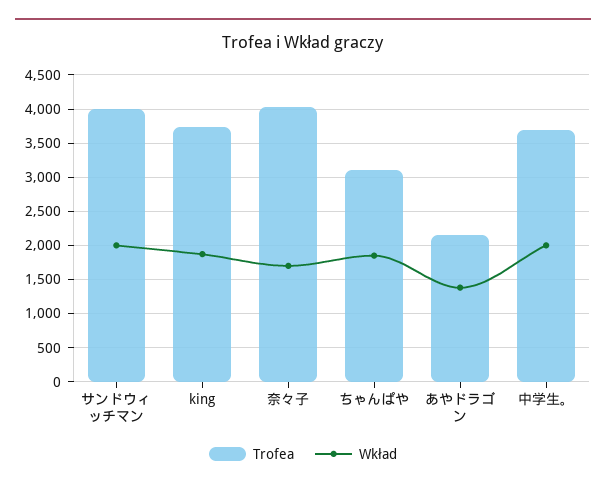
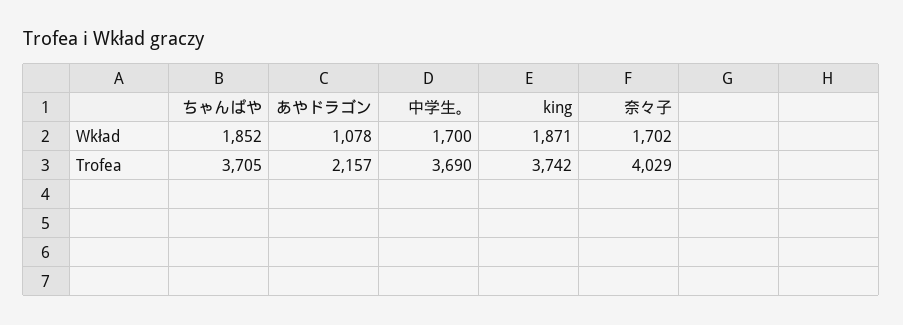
Trofea, サンドウィッチマン: 4000 -> none
Wkład, サンドウィッチマン: 2000 -> none
Trofea, ちゃんぱや: 3100 -> 3705
Wkład, あやドラゴン: 1400 -> 1078
Wkład, 中学生。: 2000 -> 1700

